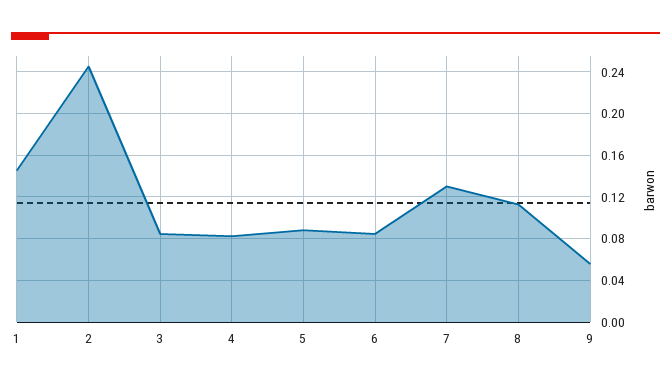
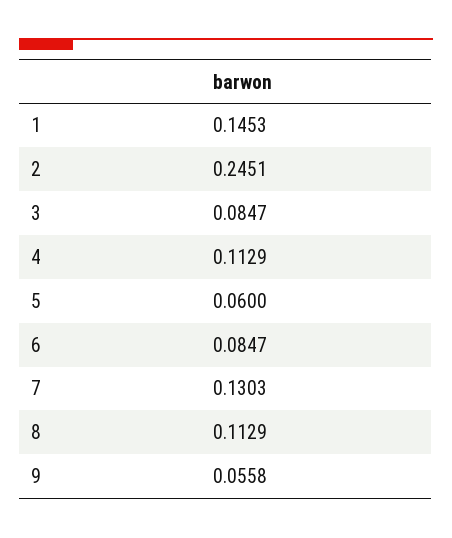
4: 0.08 -> 0.1129
5: 0.09 -> 0.06

